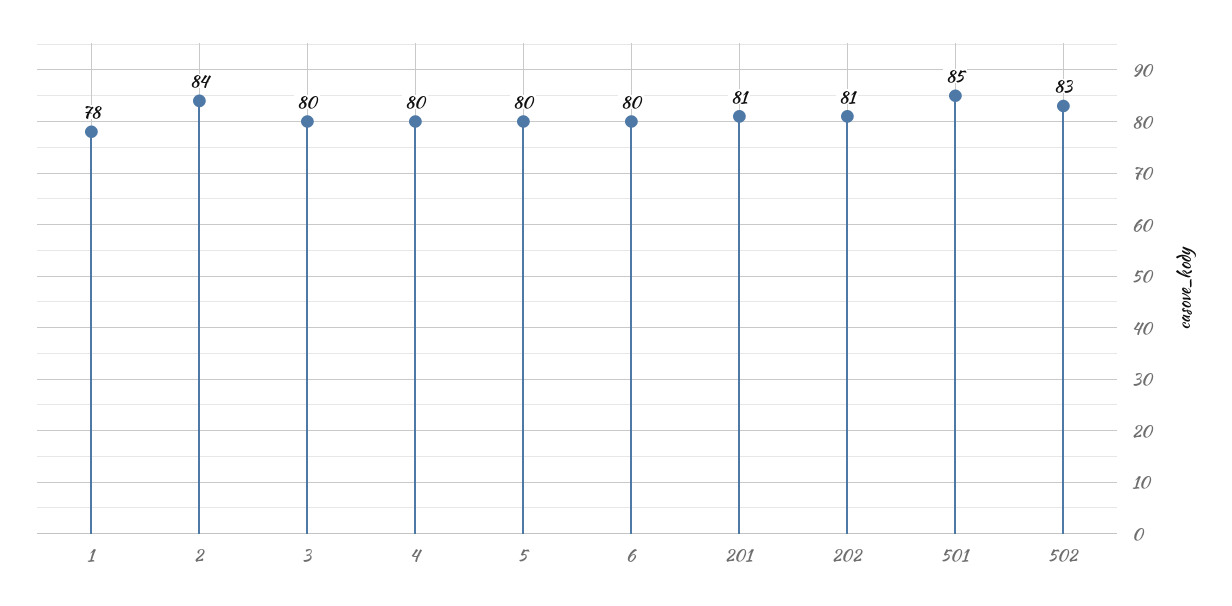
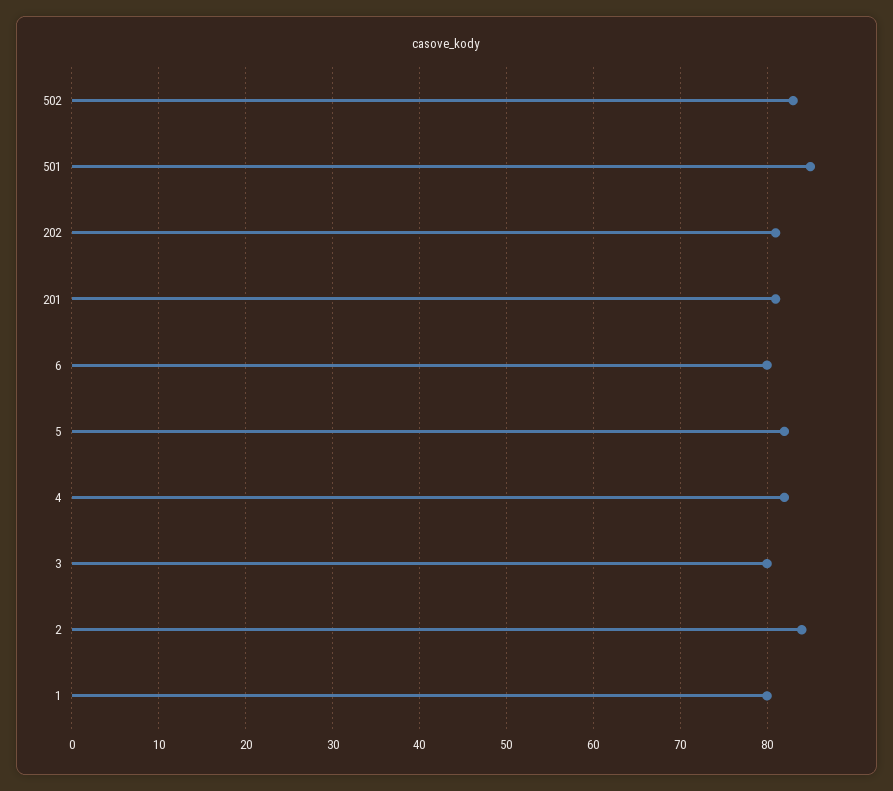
1: 78 -> 80
4: 80 -> 82
5: 80 -> 82

